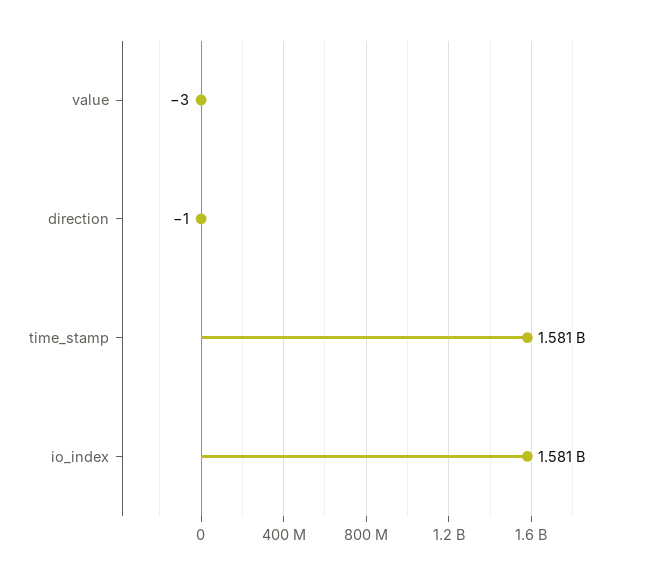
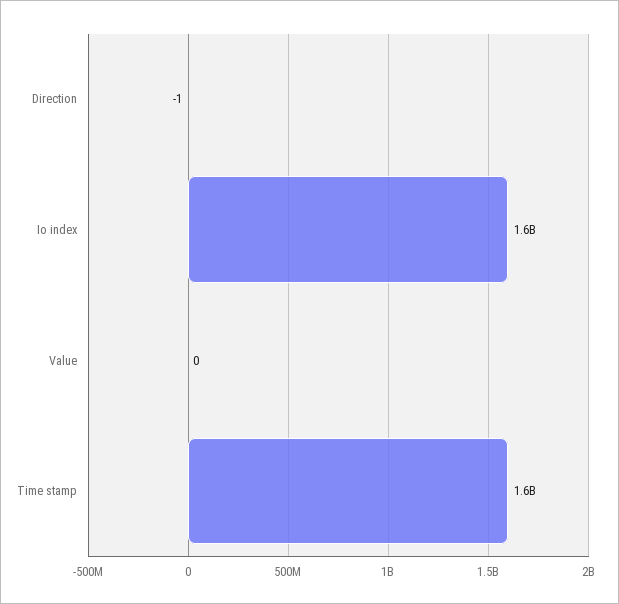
value: -3 -> 0

